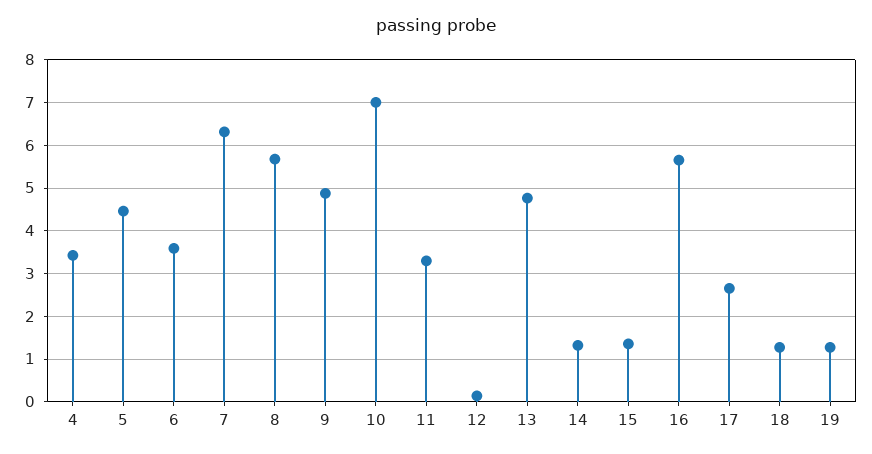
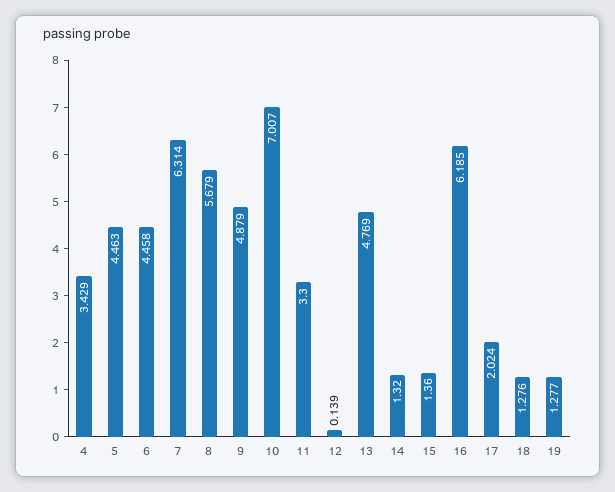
6: 3.6 -> 4.458
16: 5.6 -> 6.185
17: 2.6 -> 2.024

